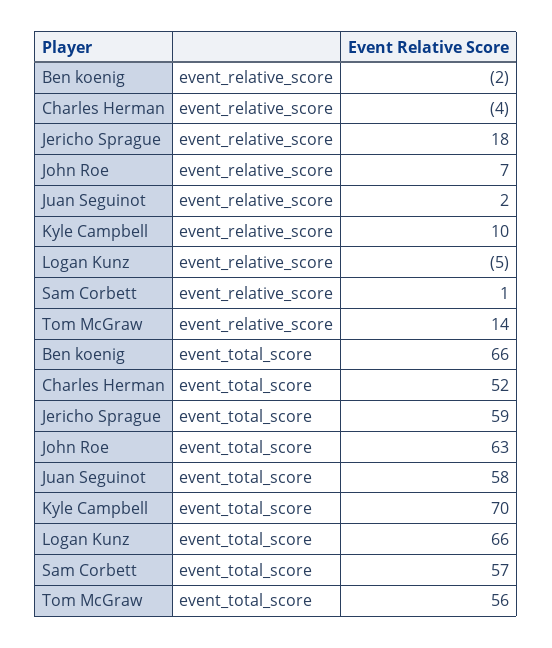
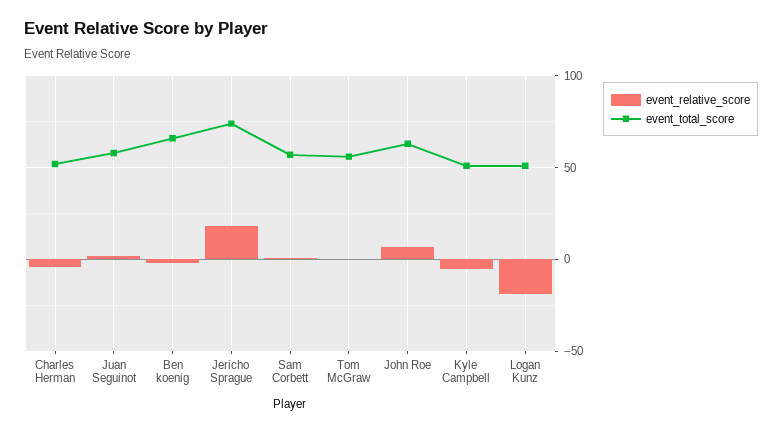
event_relative_score, Kyle Campbell: 10 -> -5
event_relative_score, Logan Kunz: -5 -> -20
event_relative_score, Tom McGraw: 14 -> 0
event_total_score, Jericho Sprague: 59 -> 75
event_total_score, Kyle Campbell: 70 -> 50
event_total_score, Logan Kunz: 66 -> 50

